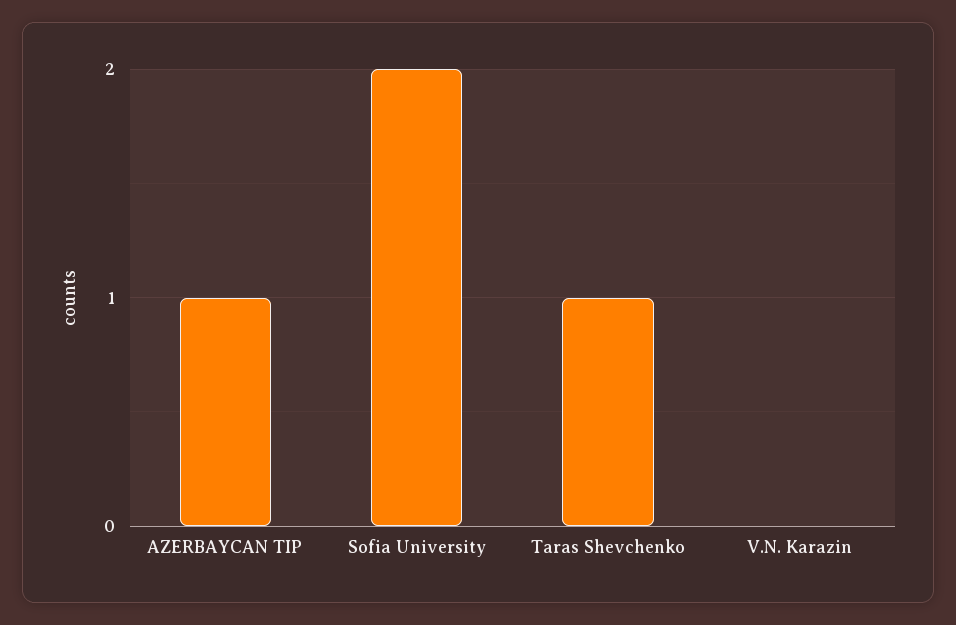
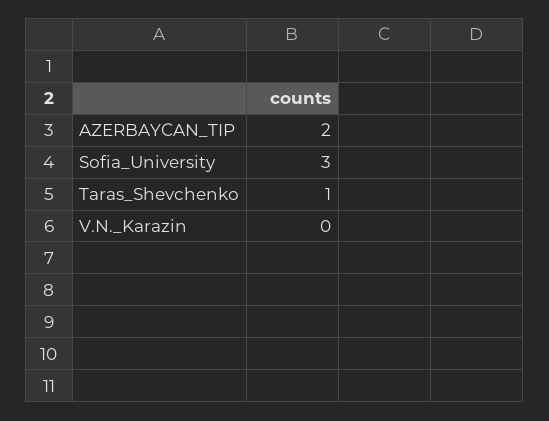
AZERBAYCAN TIP: 1 -> 2
Sofia University: 2 -> 3

